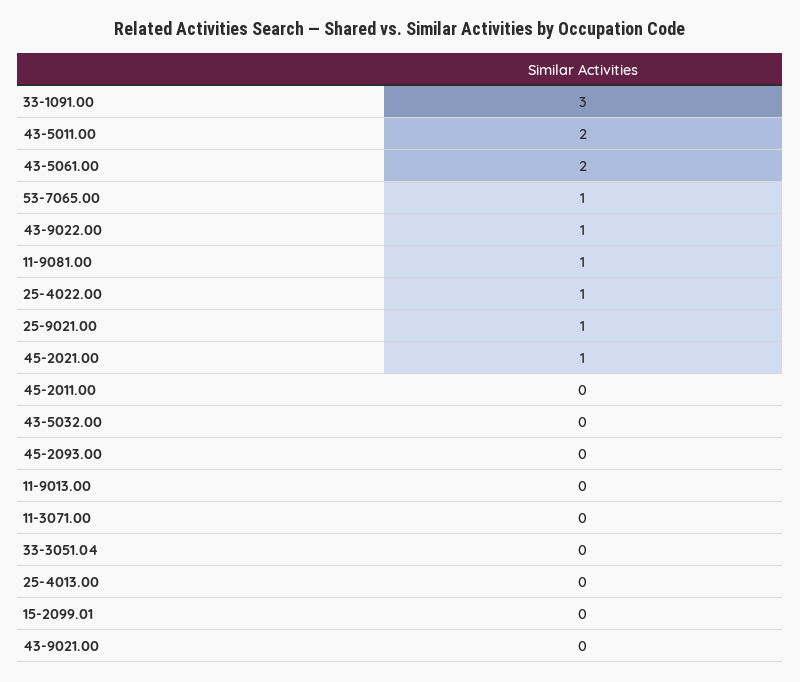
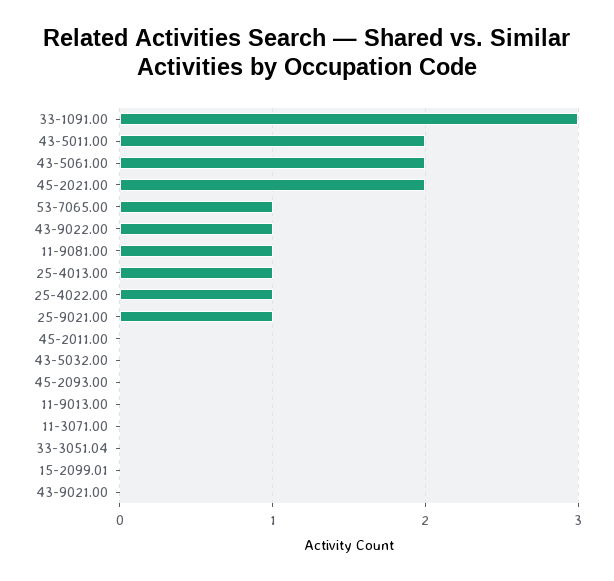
45-2021.00: 1 -> 2
25-4013.00: 0 -> 1

